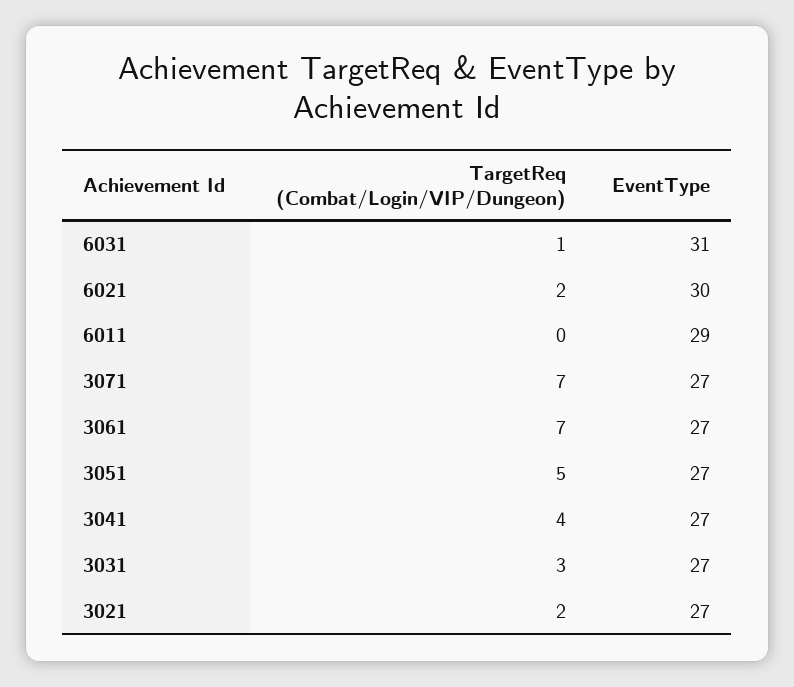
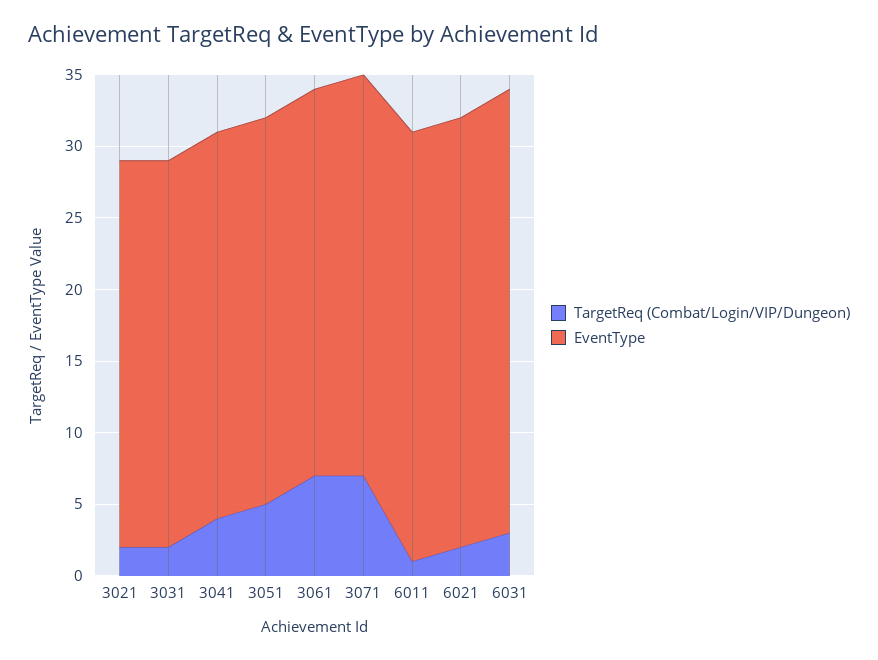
TargetReq (Combat/Login/VIP/Dungeon), 6031: 1 -> 3
TargetReq (Combat/Login/VIP/Dungeon), 6011: 0 -> 1
EventType, 6011: 29 -> 30
EventType, 3071: 27 -> 28
TargetReq (Combat/Login/VIP/Dungeon), 3031: 3 -> 2

